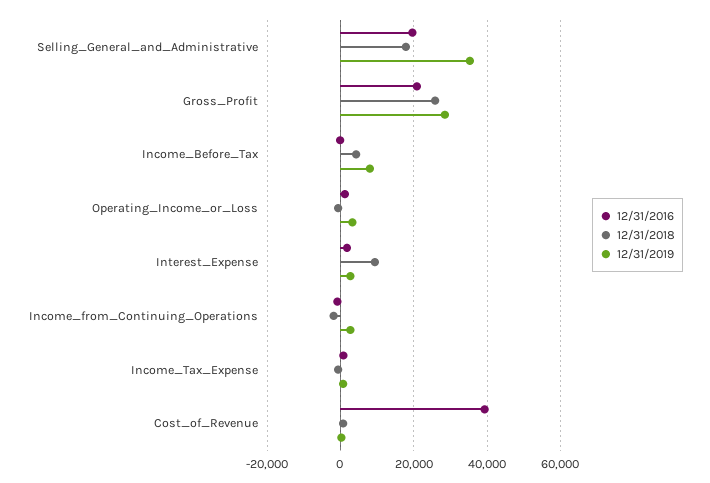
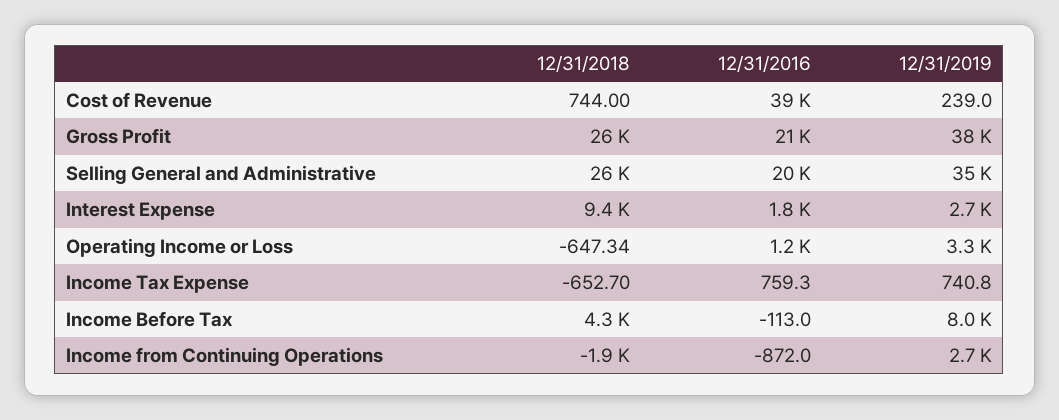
12/31/2018, Selling_General_and_Administrative: 18000 -> 26000
12/31/2019, Gross_Profit: 28000 -> 38000

